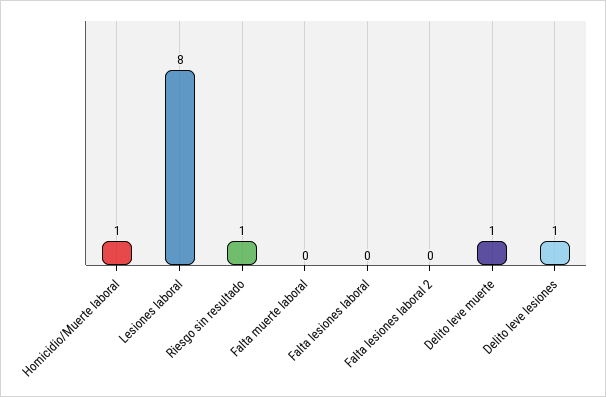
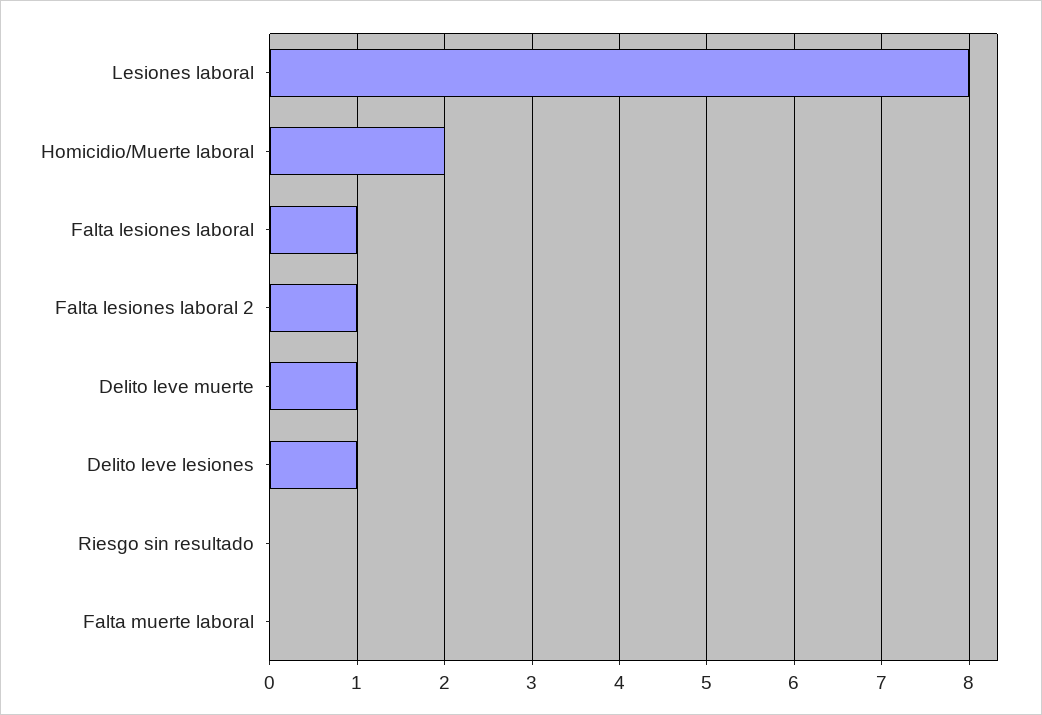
Homicidio/Muerte laboral: 1 -> 2
Riesgo sin resultado: 1 -> 0
Falta lesiones laboral: 0 -> 1
Falta lesiones laboral 2: 0 -> 1

